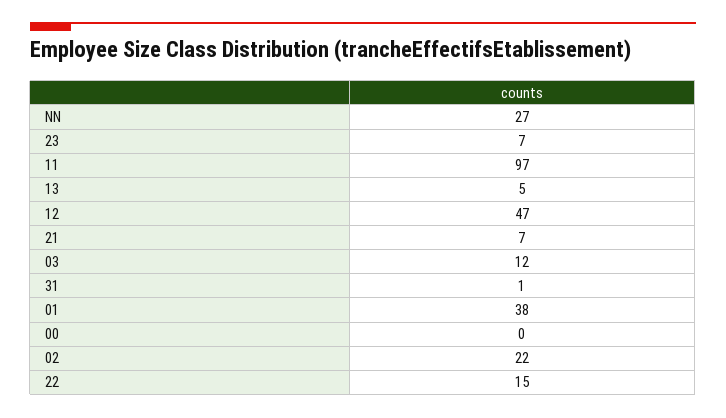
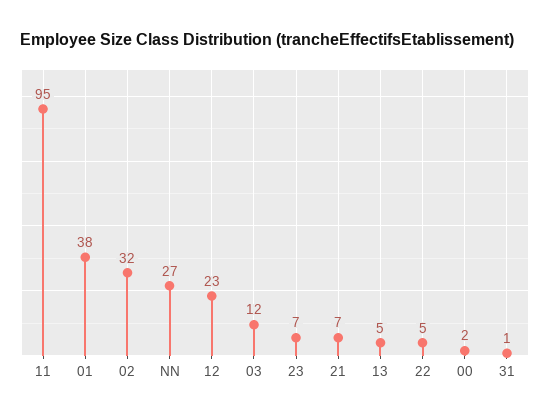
11: 97 -> 95
12: 47 -> 23
00: 0 -> 2
02: 22 -> 32
22: 15 -> 5

